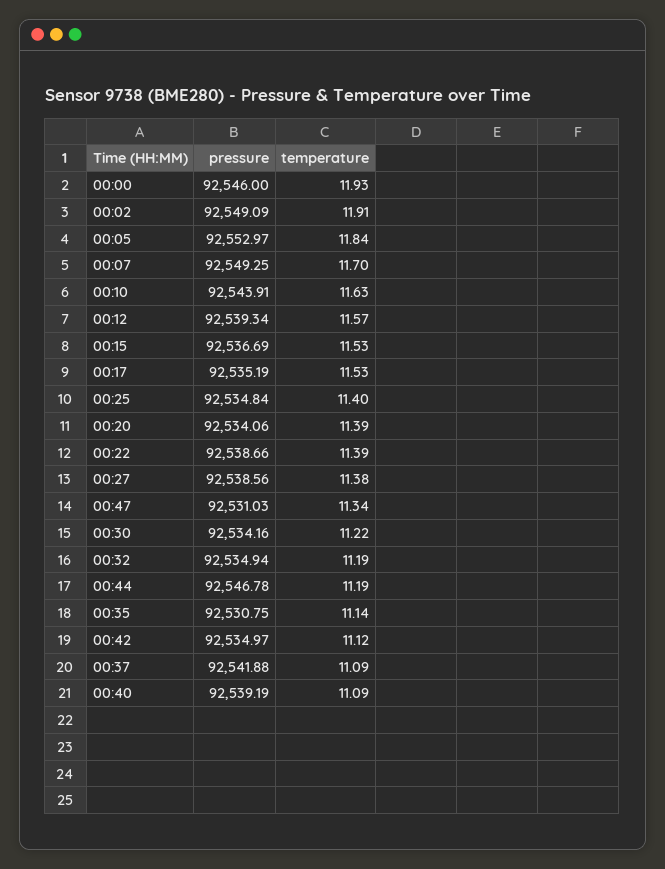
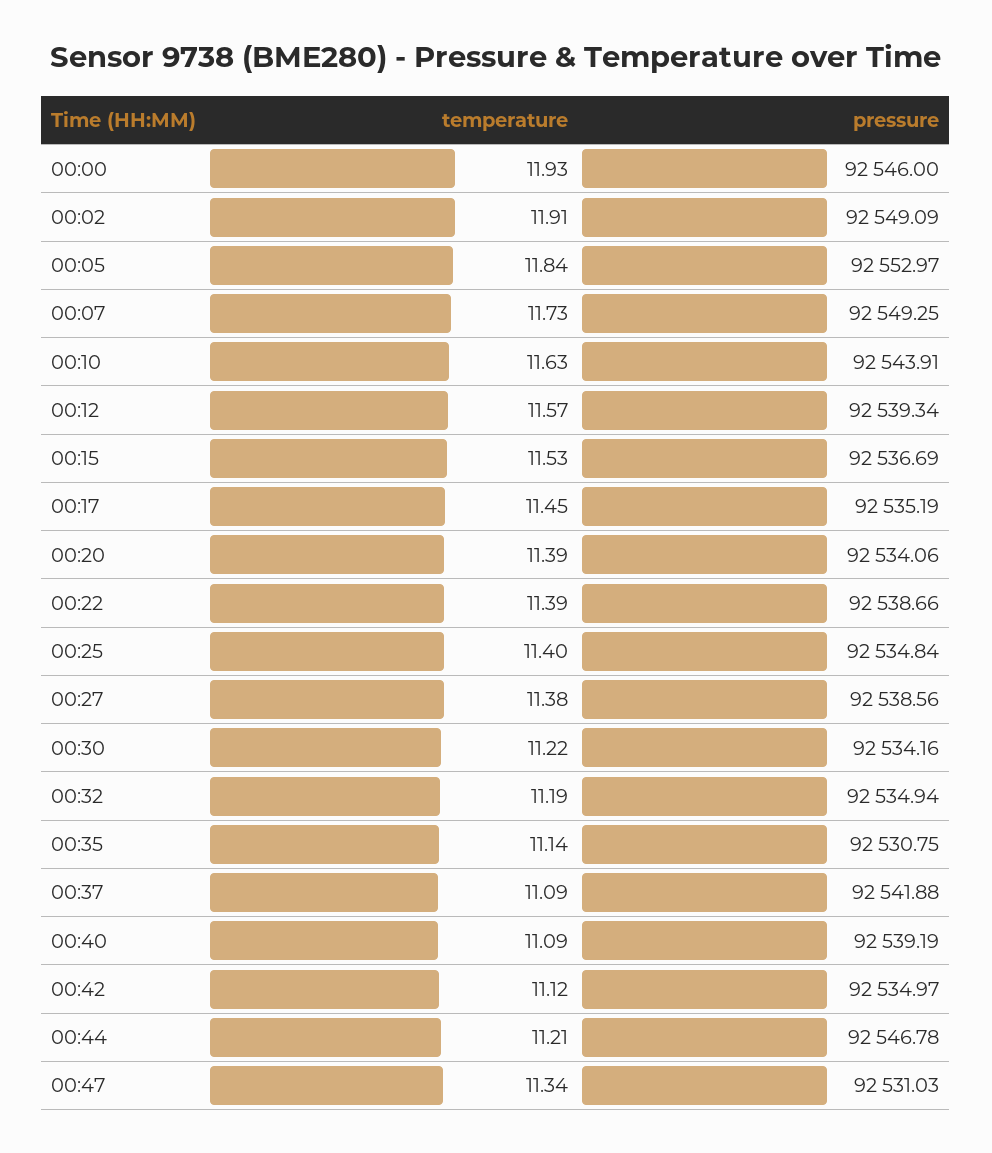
temperature, 00:07: 11.7 -> 11.73
temperature, 00:17: 11.53 -> 11.45
temperature, 00:44: 11.19 -> 11.21

